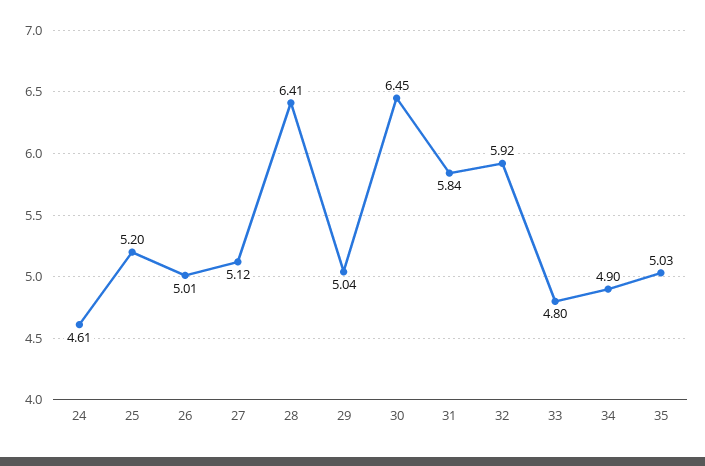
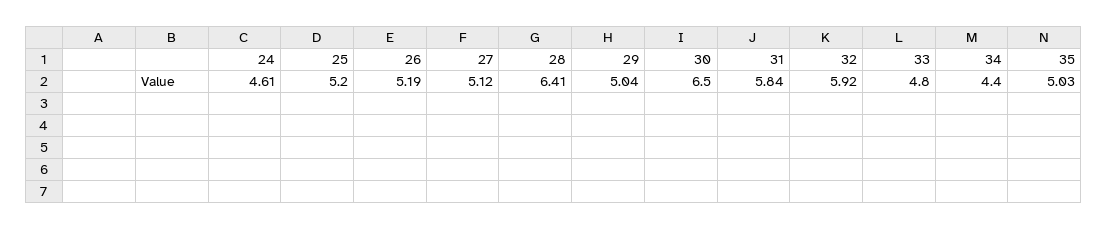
26: 5.01 -> 5.19
30: 6.45 -> 6.5
34: 4.9 -> 4.4

